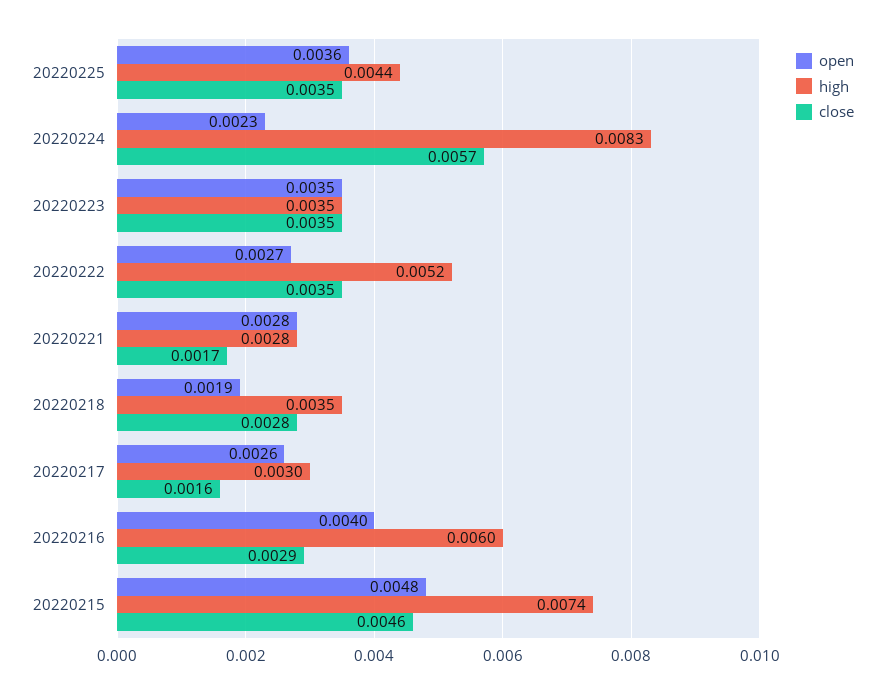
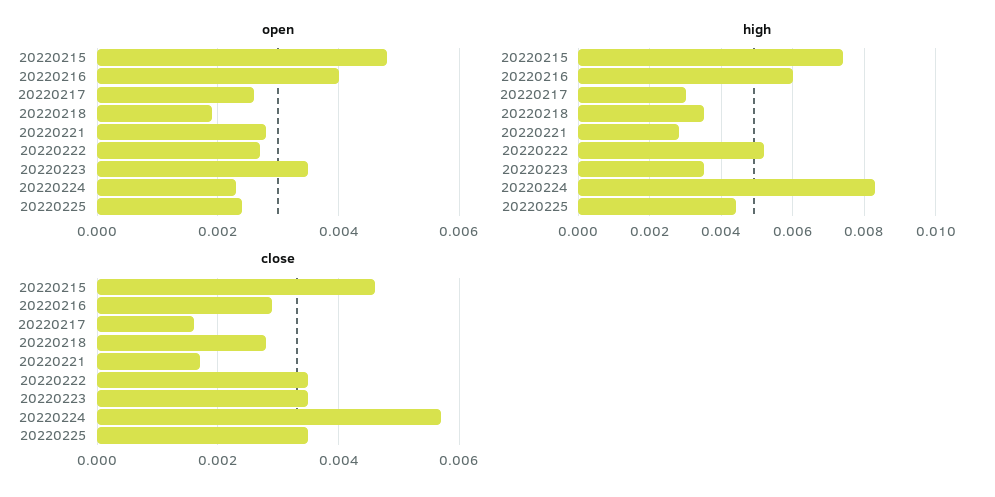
open, 20220225: 0.0036 -> 0.0025

